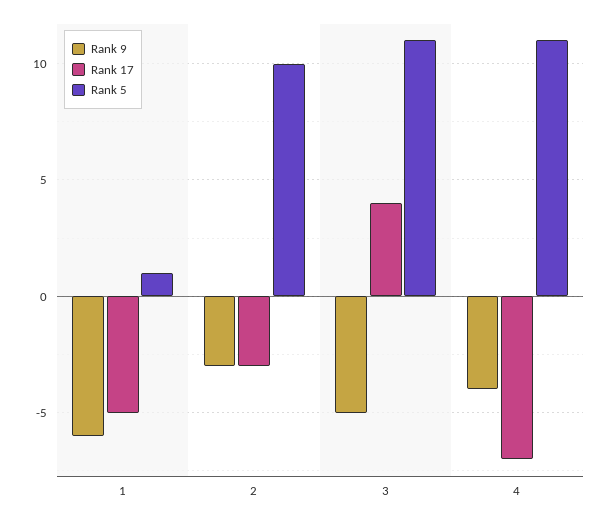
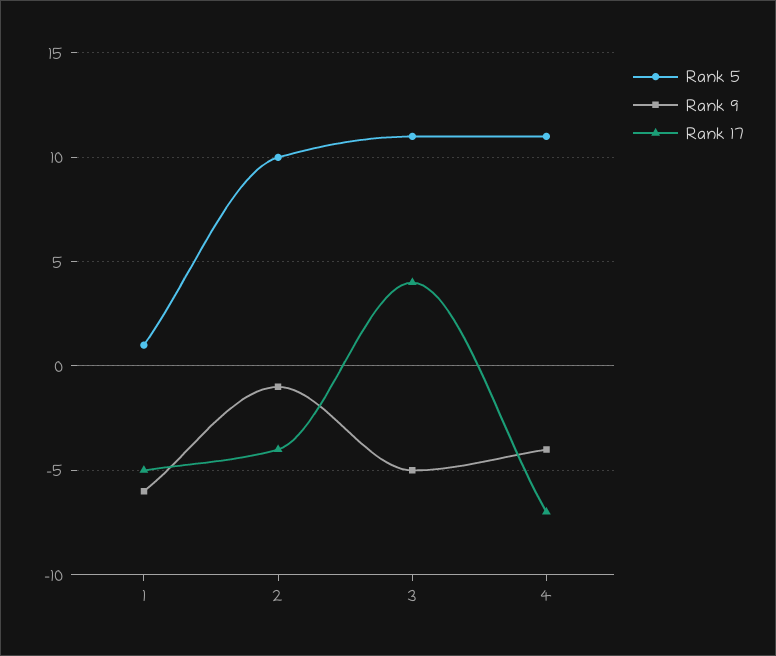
Rank 9, 2: -3 -> -1
Rank 17, 2: -3 -> -4

